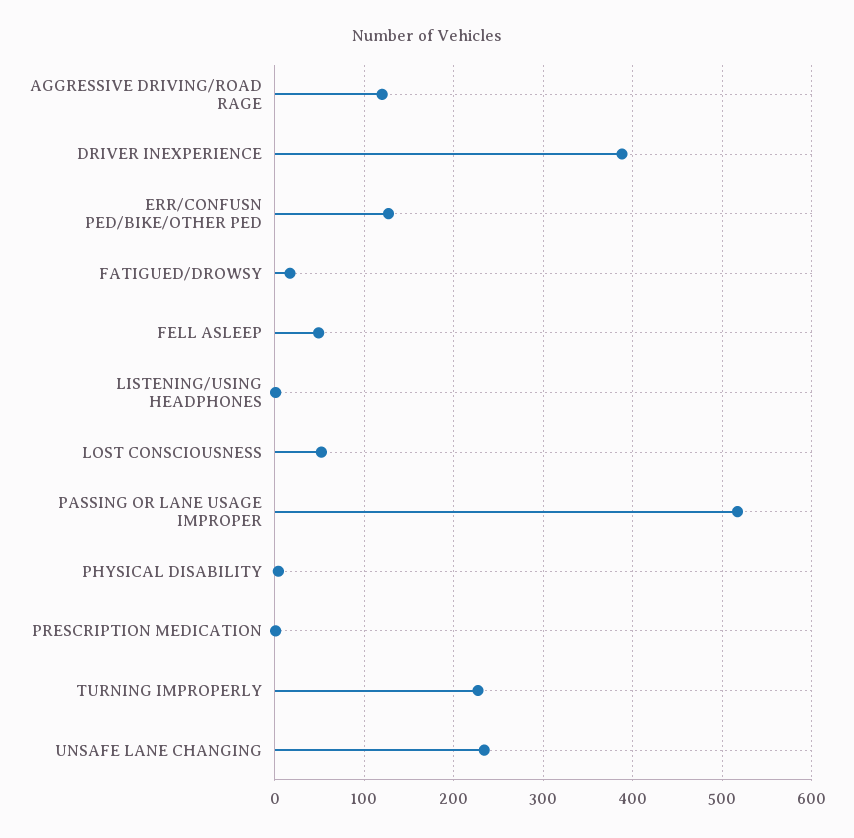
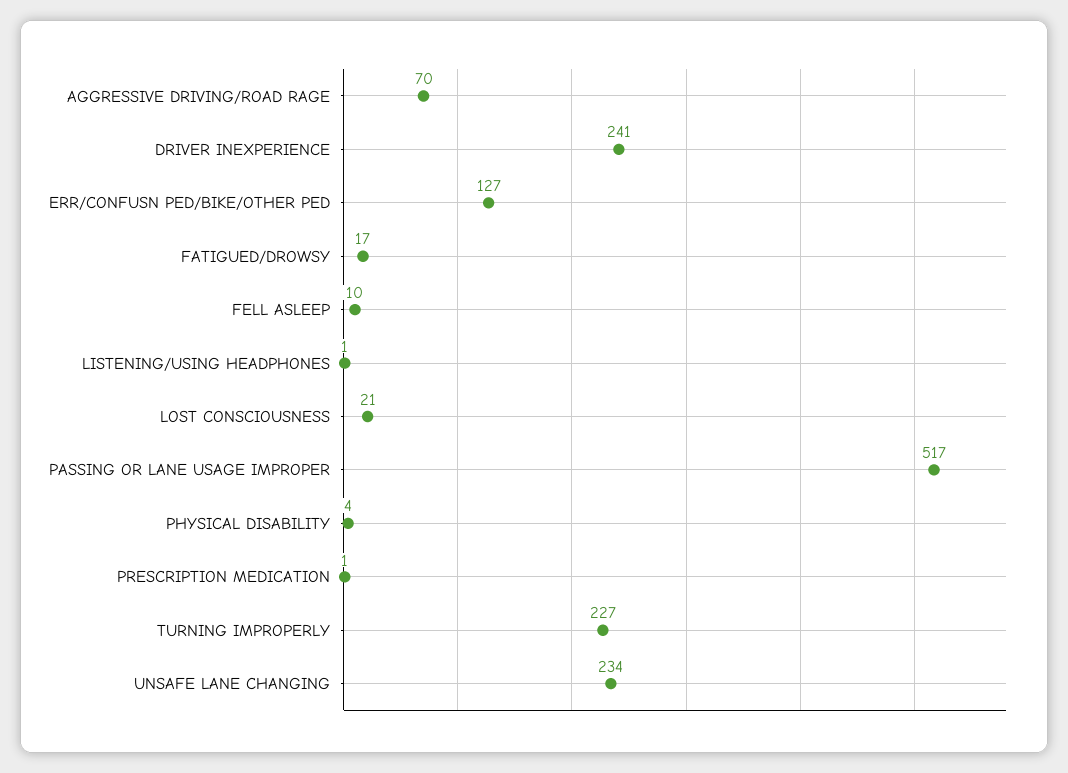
AGGRESSIVE DRIVING/ROAD RAGE: 120 -> 70
DRIVER INEXPERIENCE: 390 -> 241
FELL ASLEEP: 50 -> 10
LOST CONSCIOUSNESS: 50 -> 21

